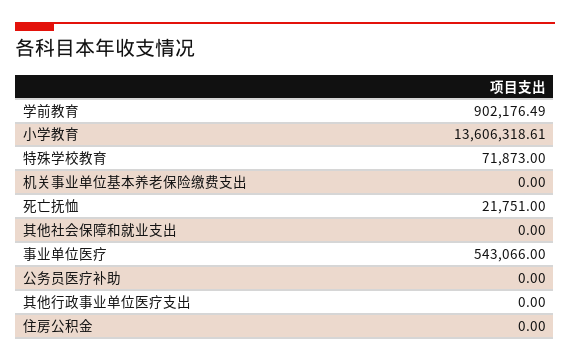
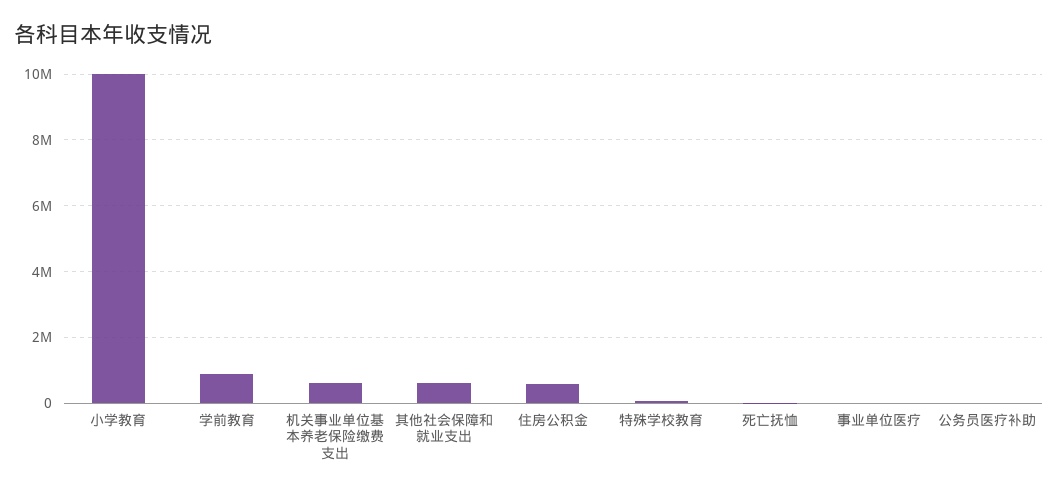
小学教育: 13606318.61 -> 10000000
机关事业单位基本养老保险缴费支出: 0 -> 600000
其他社会保障和就业支出: 0 -> 600000
事业单位医疗: 543066 -> 0
其他行政事业单位医疗支出: 0 -> none
住房公积金: 0 -> 600000

